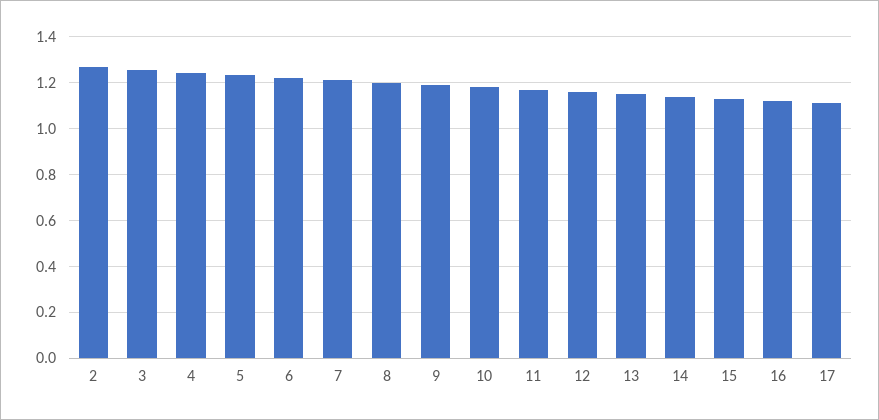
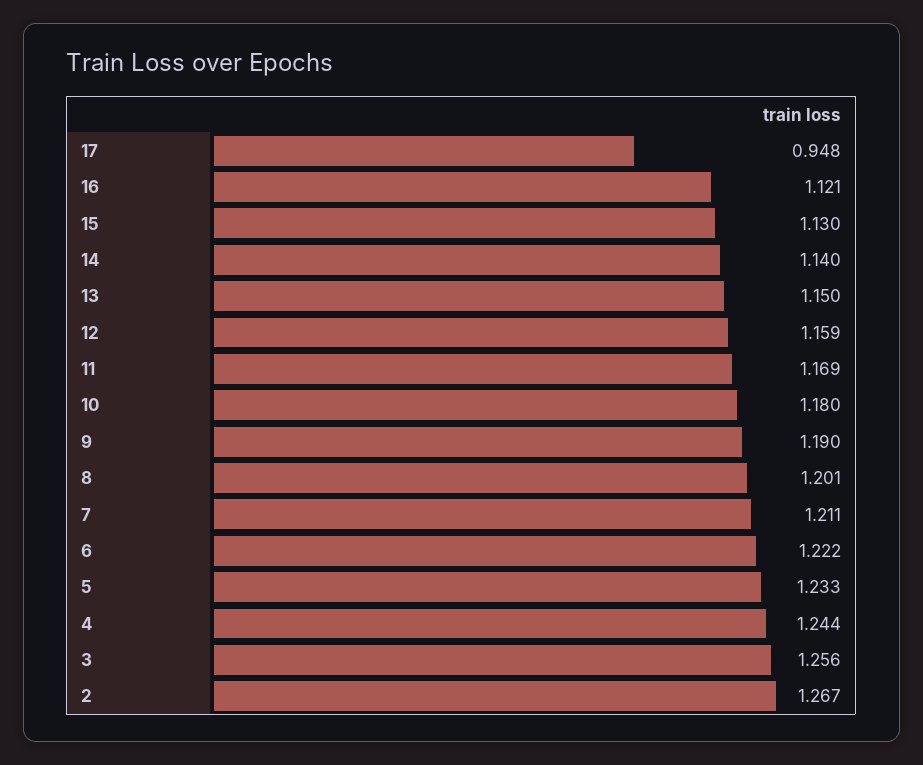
17: 1.1 -> 0.948

